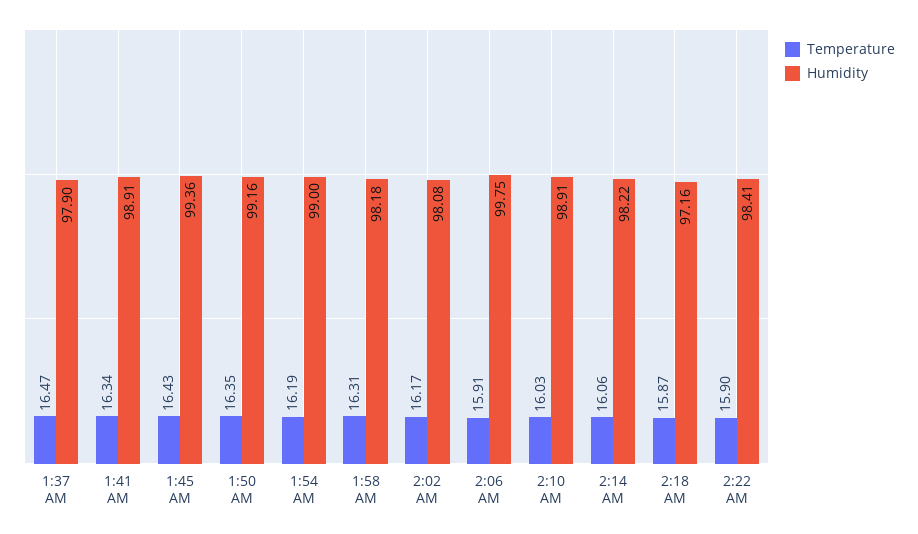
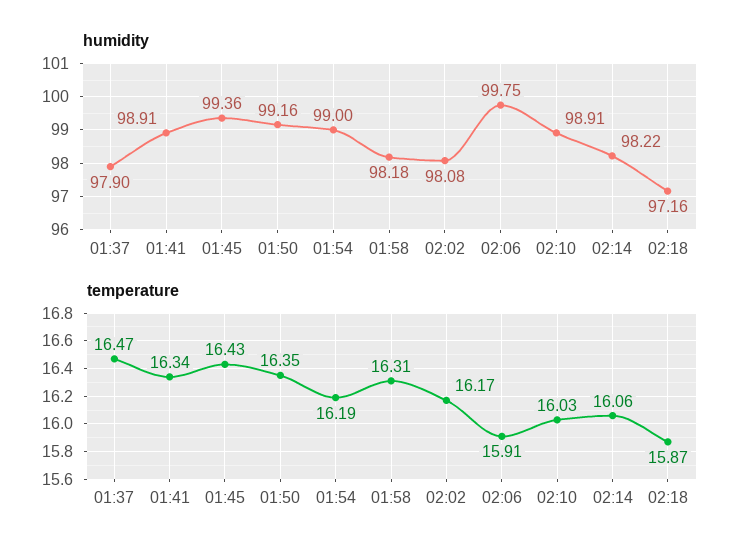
Temperature, 2:22 AM: 15.9 -> none
Humidity, 2:22 AM: 98.41 -> none

